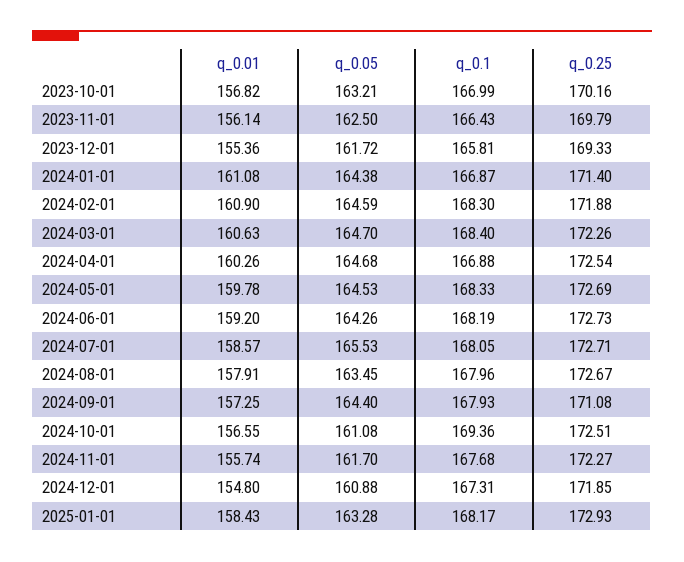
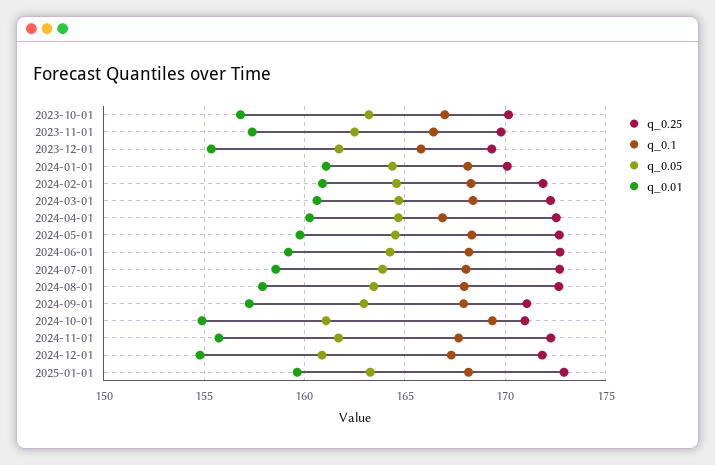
q_0.01, 2023-11-01: 156.14 -> 157.5
q_0.1, 2024-01-01: 166.87 -> 168
q_0.25, 2024-01-01: 171.4 -> 170
q_0.05, 2024-07-01: 165.53 -> 164
q_0.05, 2024-09-01: 164.4 -> 163
q_0.01, 2024-10-01: 156.55 -> 155
q_0.25, 2024-10-01: 172.51 -> 171
q_0.01, 2025-01-01: 158.43 -> 159.5

